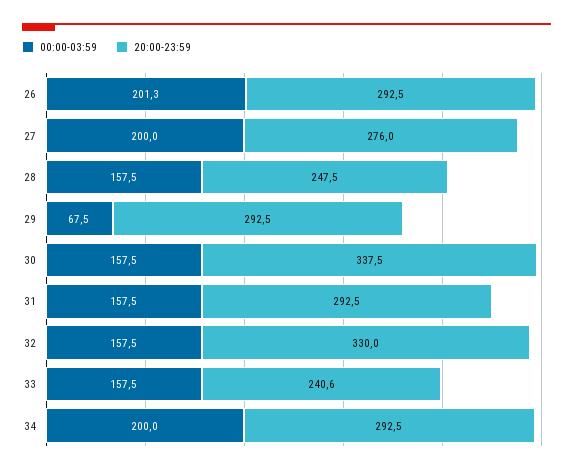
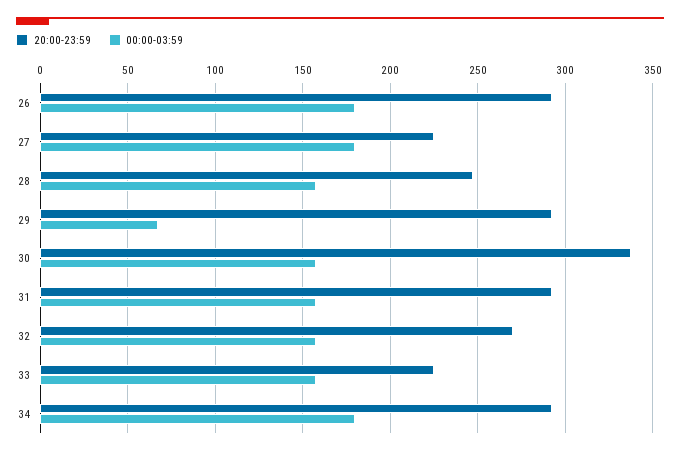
00:00-03:59, 26: 201.3 -> 180
00:00-03:59, 27: 200 -> 180
20:00-23:59, 27: 276 -> 225
20:00-23:59, 32: 330 -> 270
20:00-23:59, 33: 240.6 -> 225
00:00-03:59, 34: 200 -> 180

